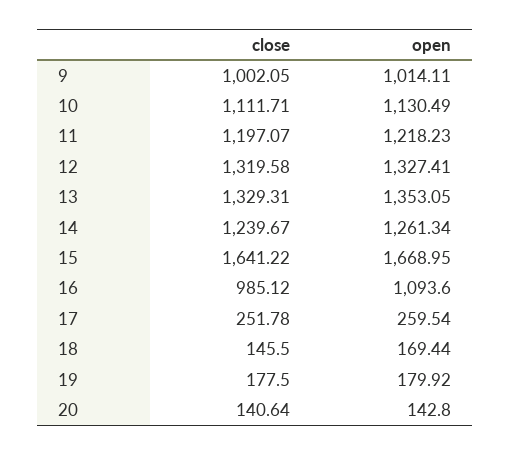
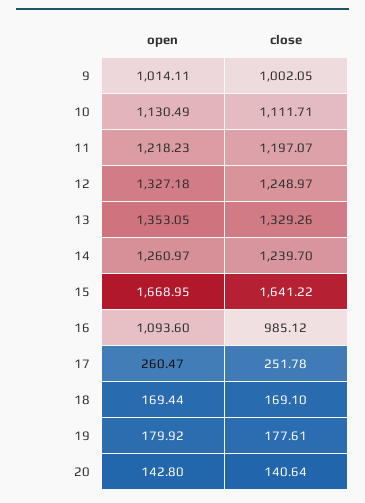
close, 12: 1319.58 -> 1248.97
open, 12: 1327.41 -> 1327.18
close, 13: 1329.31 -> 1329.26
close, 14: 1239.67 -> 1239.7
open, 14: 1261.34 -> 1260.97
open, 17: 259.54 -> 260.47
close, 18: 145.5 -> 169.1
close, 19: 177.5 -> 177.61

